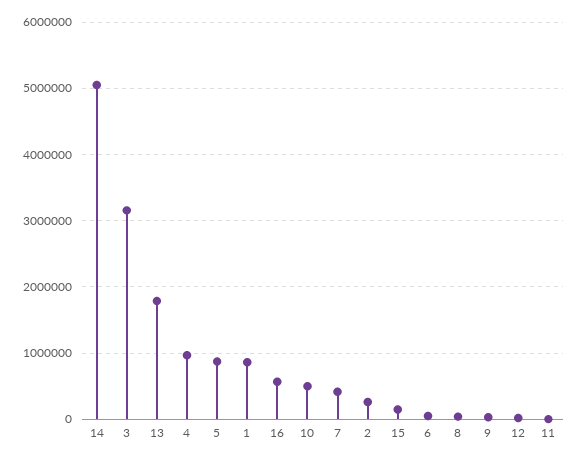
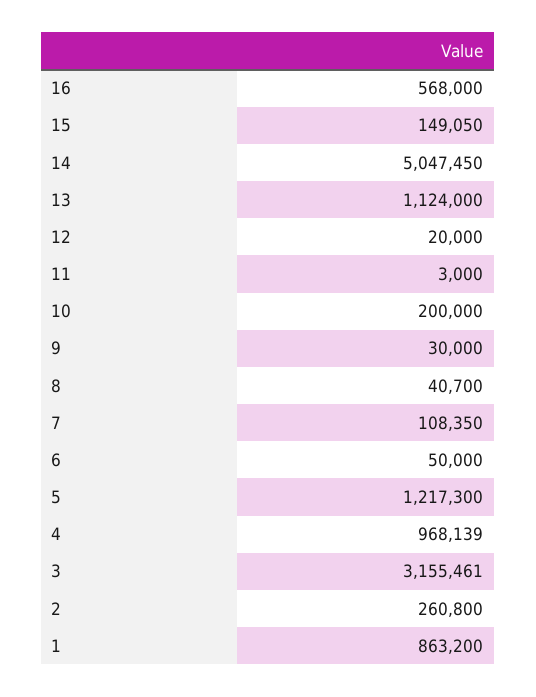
13: 1800000 -> 1124000
5: 900000 -> 1217300
10: 500000 -> 200000
7: 400000 -> 108350

